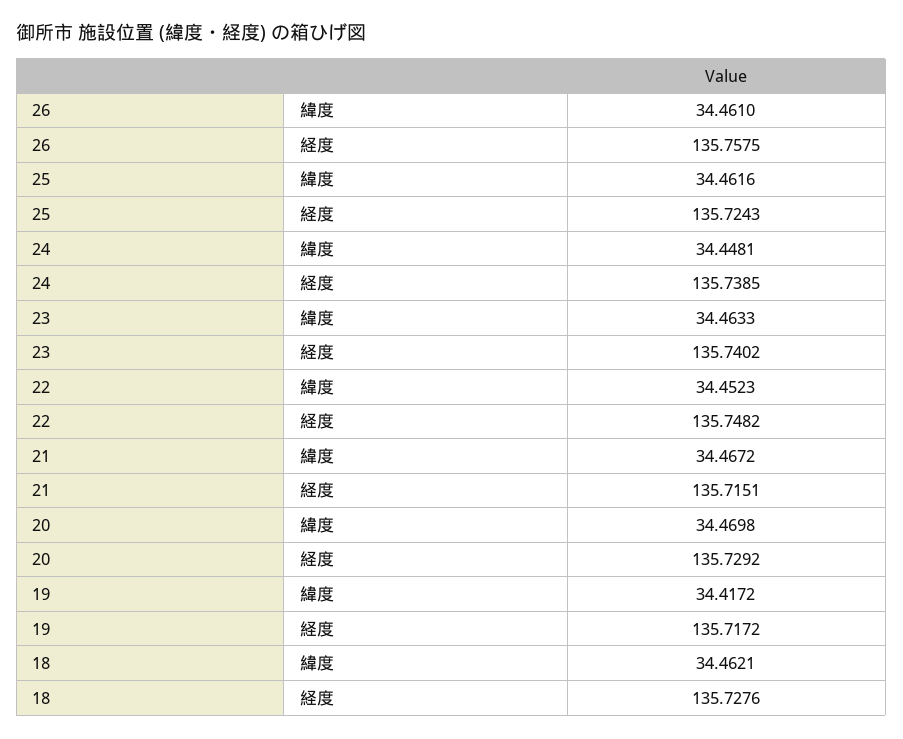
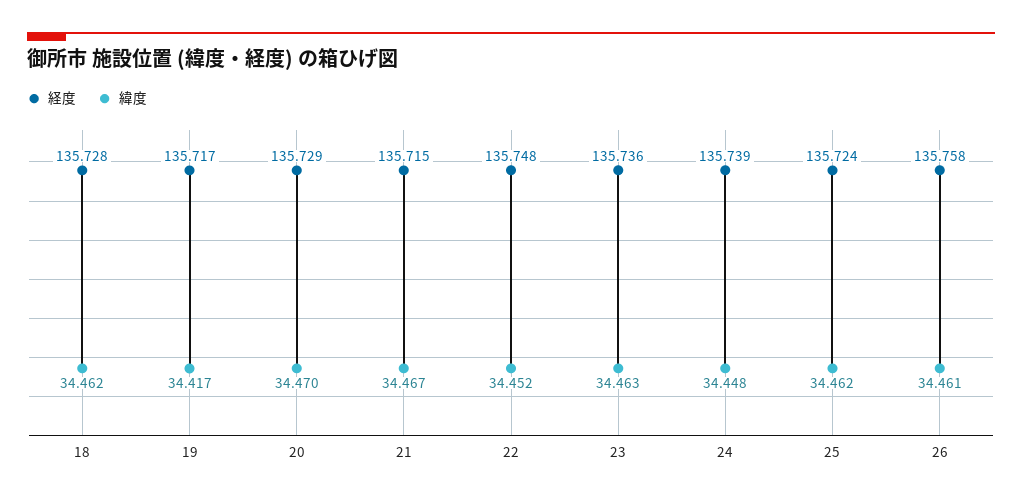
経度, 23: 135.7402 -> 135.736

